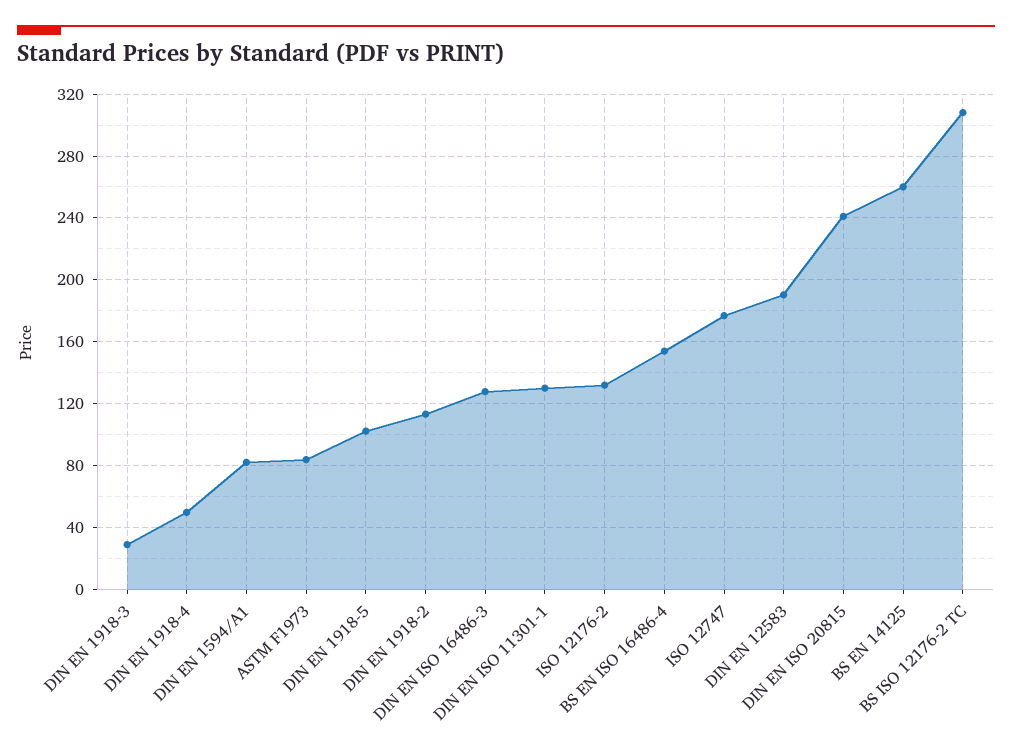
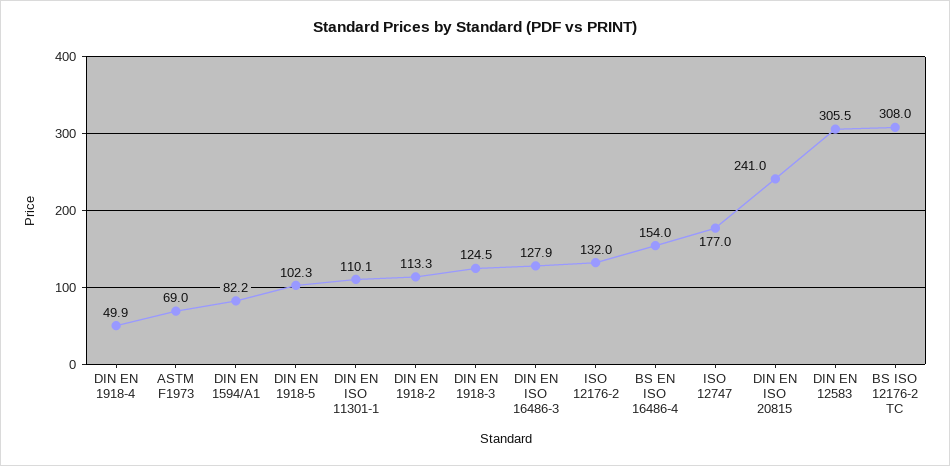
DIN EN 1918-3: 30 -> 124.5
ASTM F1973: 85 -> 69
DIN EN ISO 11301-1: 130 -> 110.1
DIN EN 12583: 190 -> 305.5
BS EN 14125: 260 -> none

